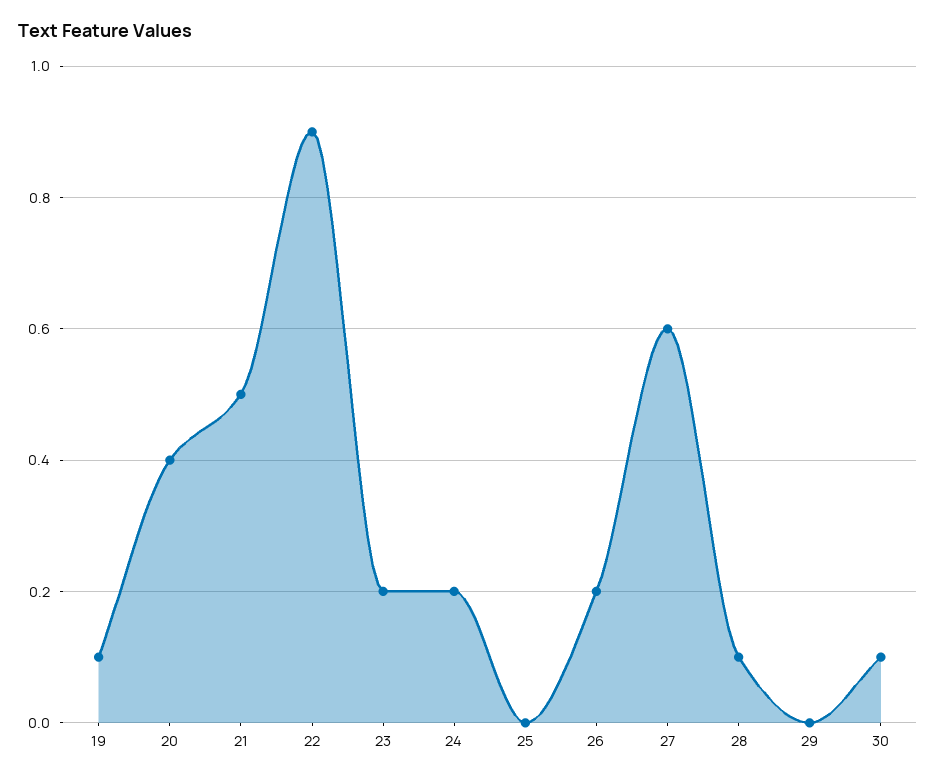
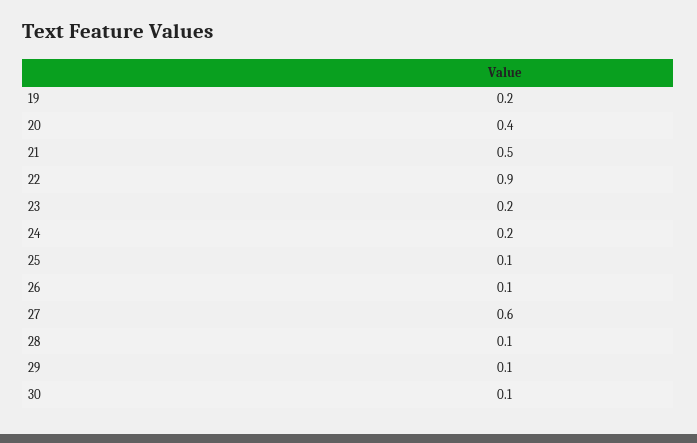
19: 0.1 -> 0.2
25: 0 -> 0.1
26: 0.2 -> 0.1
29: 0 -> 0.1

